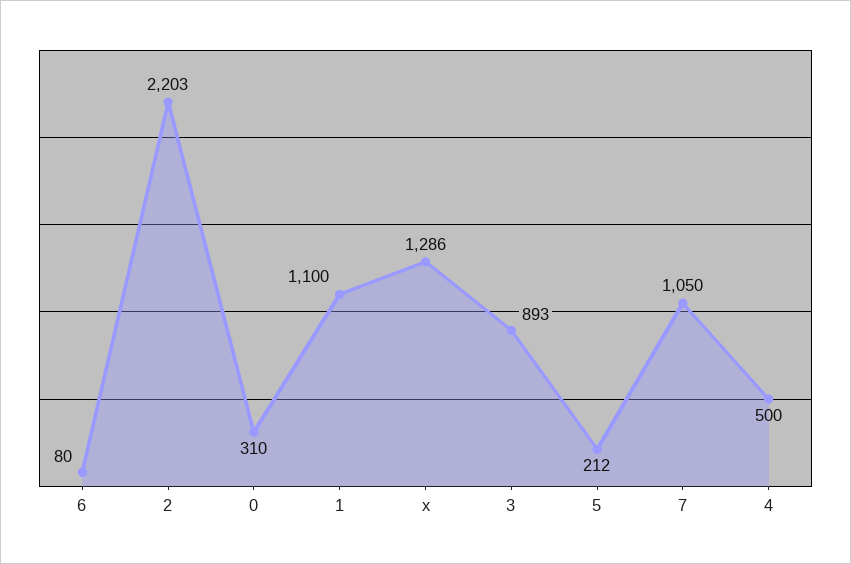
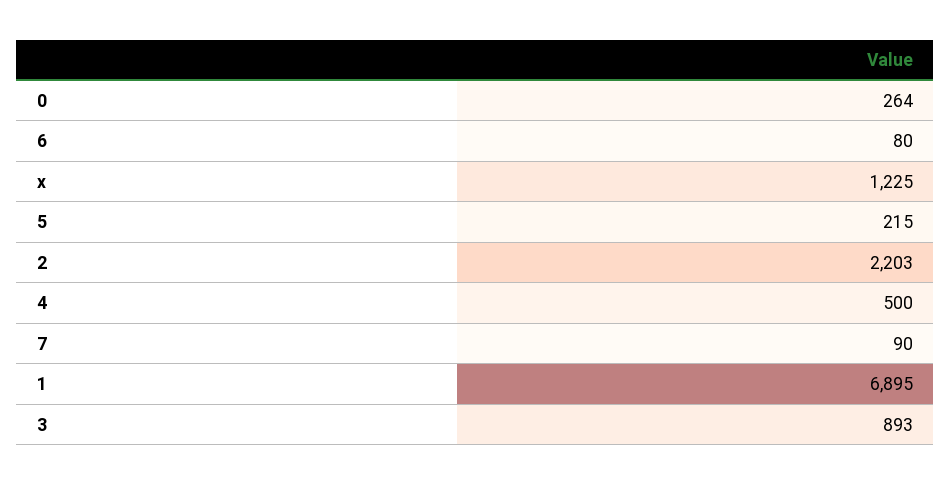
0: 310 -> 264
1: 1100 -> 6895
x: 1286 -> 1225
5: 212 -> 215
7: 1050 -> 90

